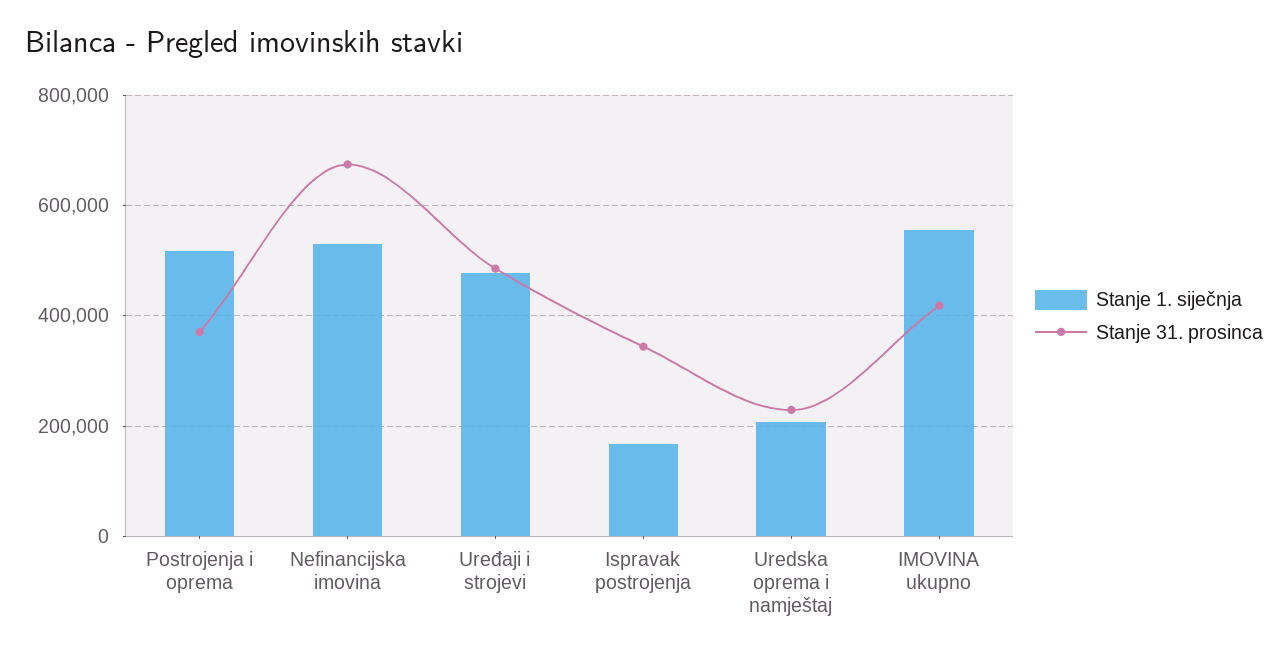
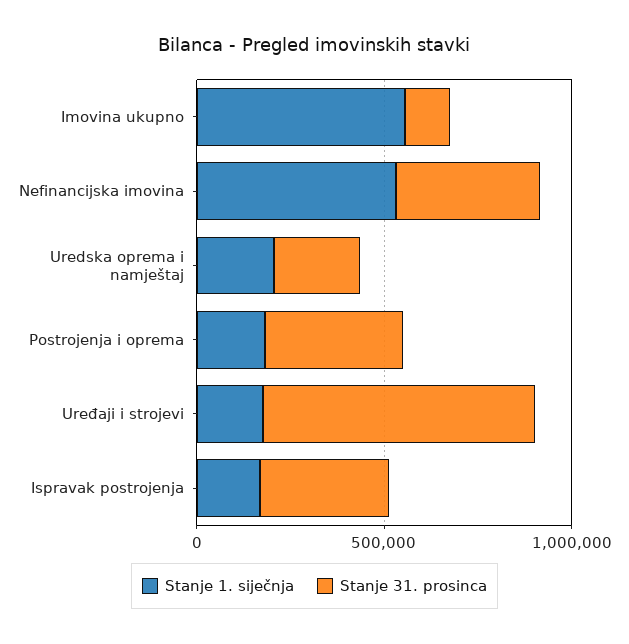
Stanje 1. siječnja, Postrojenja i oprema: 520000 -> 200000
Stanje 31. prosinca, Nefinancijska imovina: 680000 -> 400000
Stanje 1. siječnja, Uređaji i strojevi: 480000 -> 200000
Stanje 31. prosinca, Uređaji i strojevi: 480000 -> 700000
Stanje 31. prosinca, IMOVINA ukupno: 420000 -> 100000

